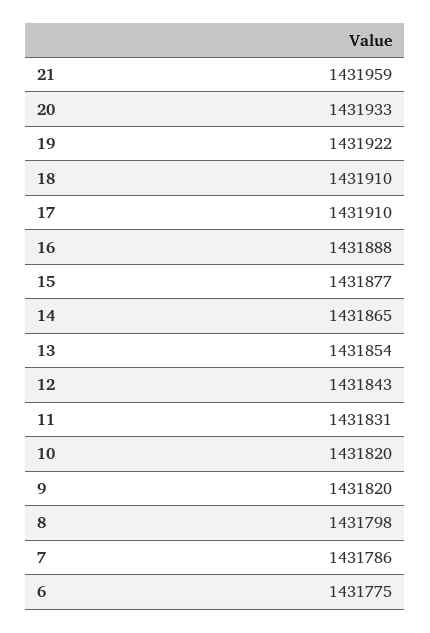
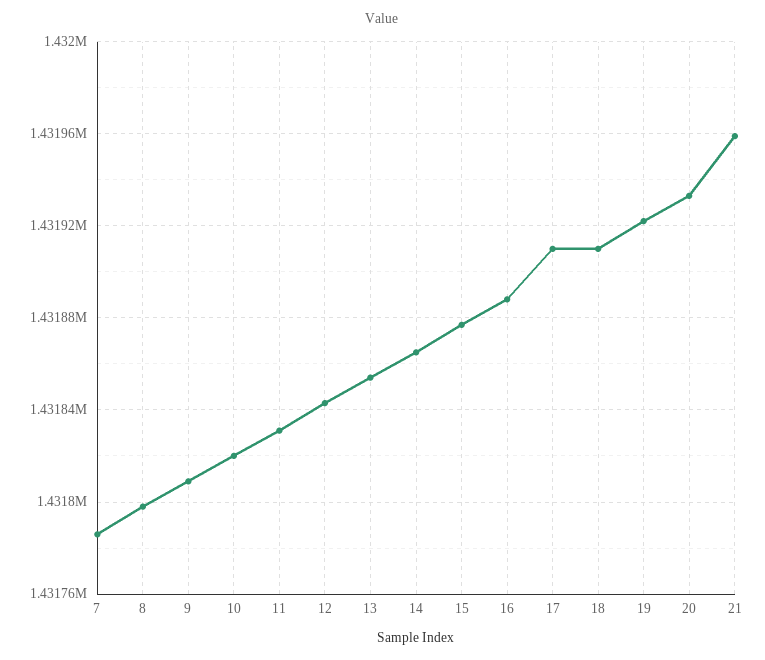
9: 1431820 -> 1431810
6: 1431775 -> none

